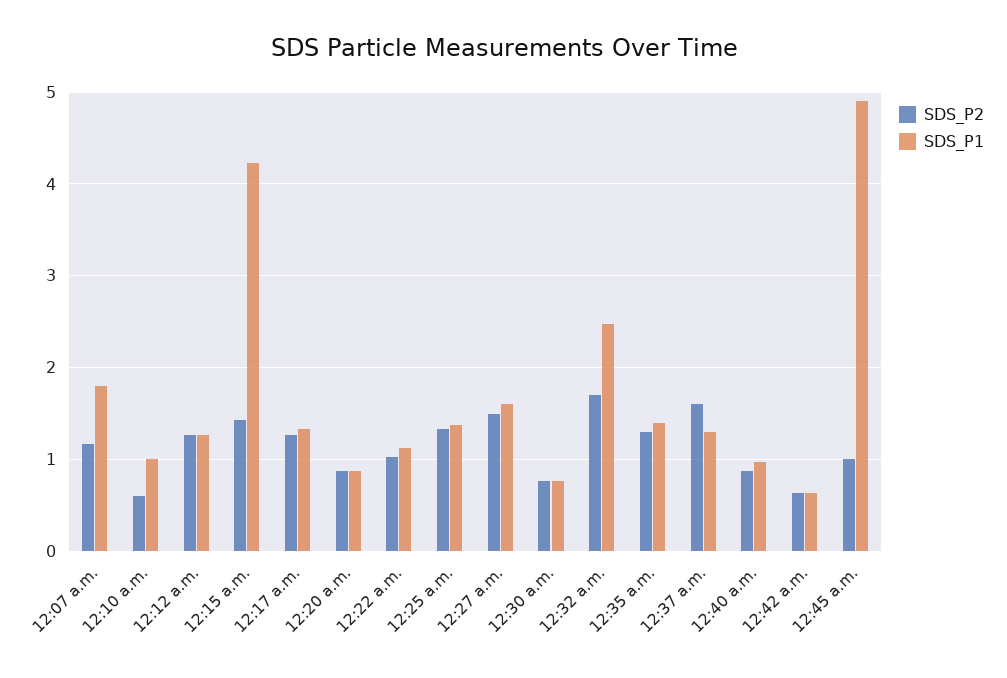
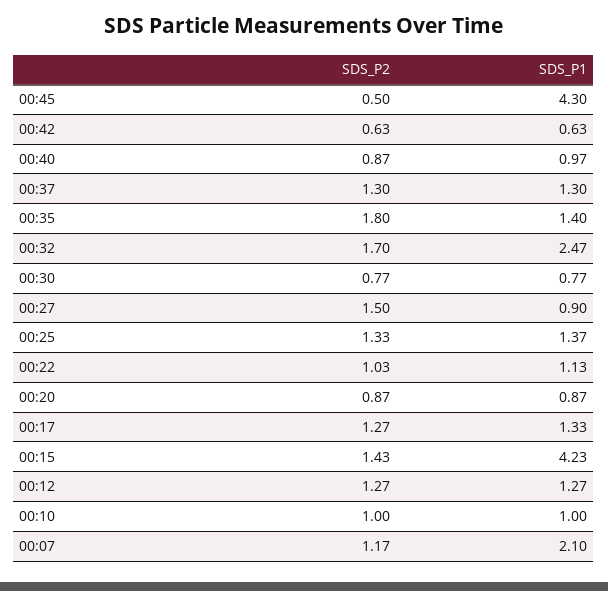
SDS_P1, 12:07 a.m.: 1.8 -> 2.1
SDS_P2, 12:10 a.m.: 0.6 -> 1
SDS_P1, 12:27 a.m.: 1.6 -> 0.9
SDS_P2, 12:35 a.m.: 1.3 -> 1.8
SDS_P2, 12:37 a.m.: 1.6 -> 1.3
SDS_P2, 12:45 a.m.: 1 -> 0.5
SDS_P1, 12:45 a.m.: 4.9 -> 4.3

